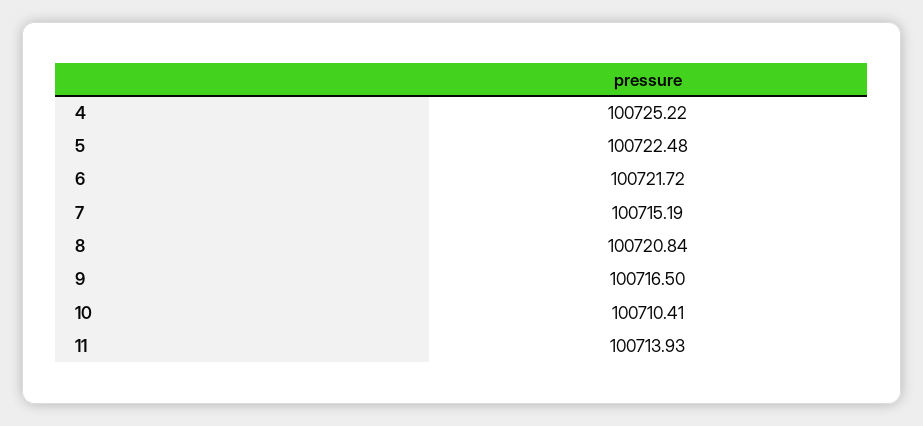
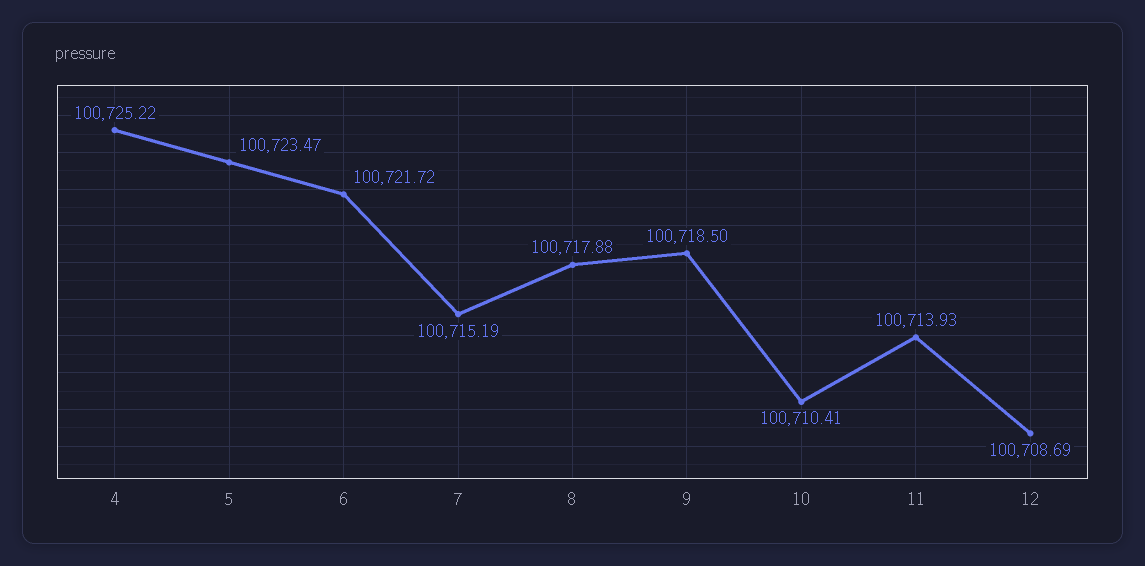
5: 100722.48 -> 100723.47
8: 100720.84 -> 100717.88
9: 100716.5 -> 100718.5
12: none -> 100708.69

